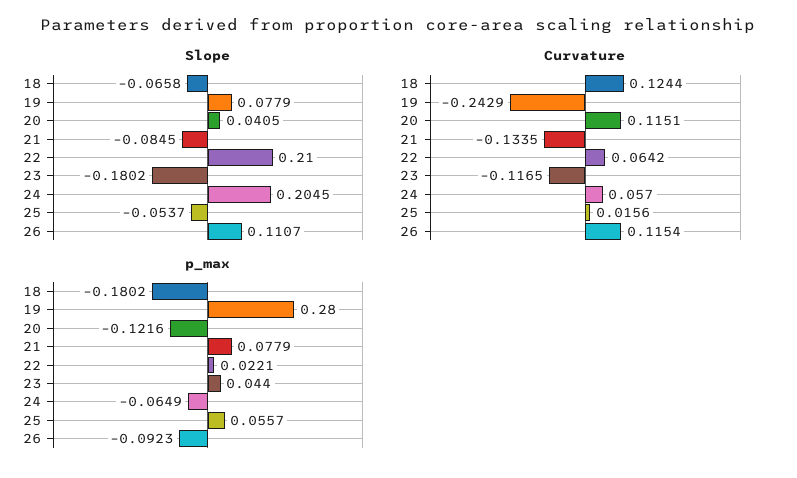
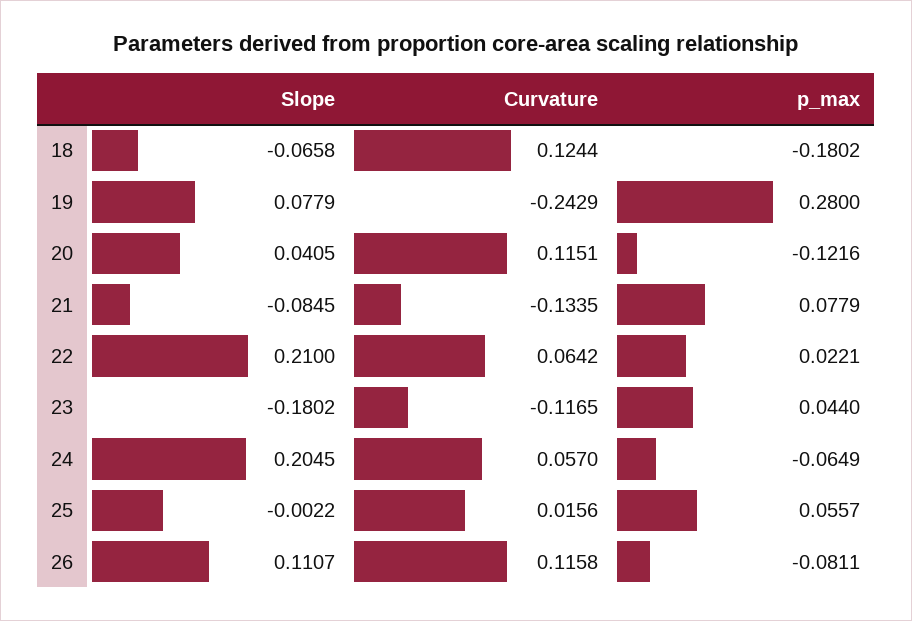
Slope, 25: -0.0537 -> -0.0022
Curvature, 26: 0.1154 -> 0.1158
p_max, 26: -0.0923 -> -0.0811

